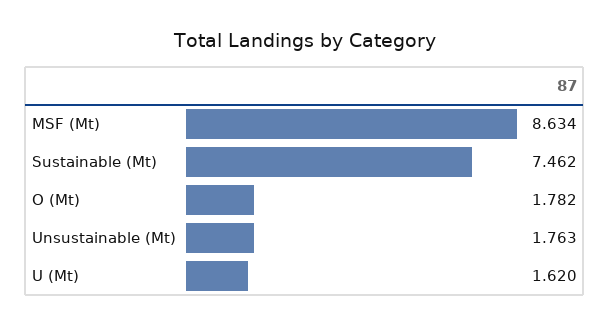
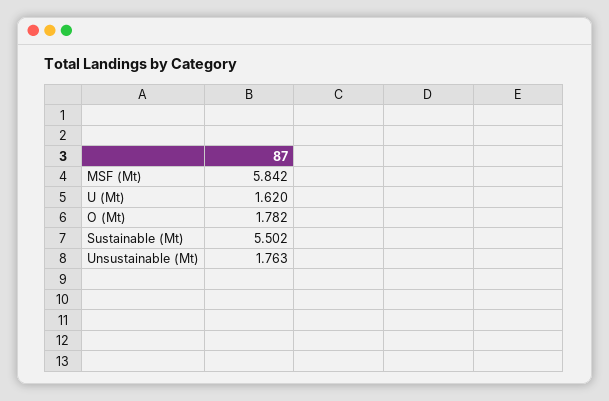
MSF (Mt): 8.634 -> 5.842
Sustainable (Mt): 7.462 -> 5.502

